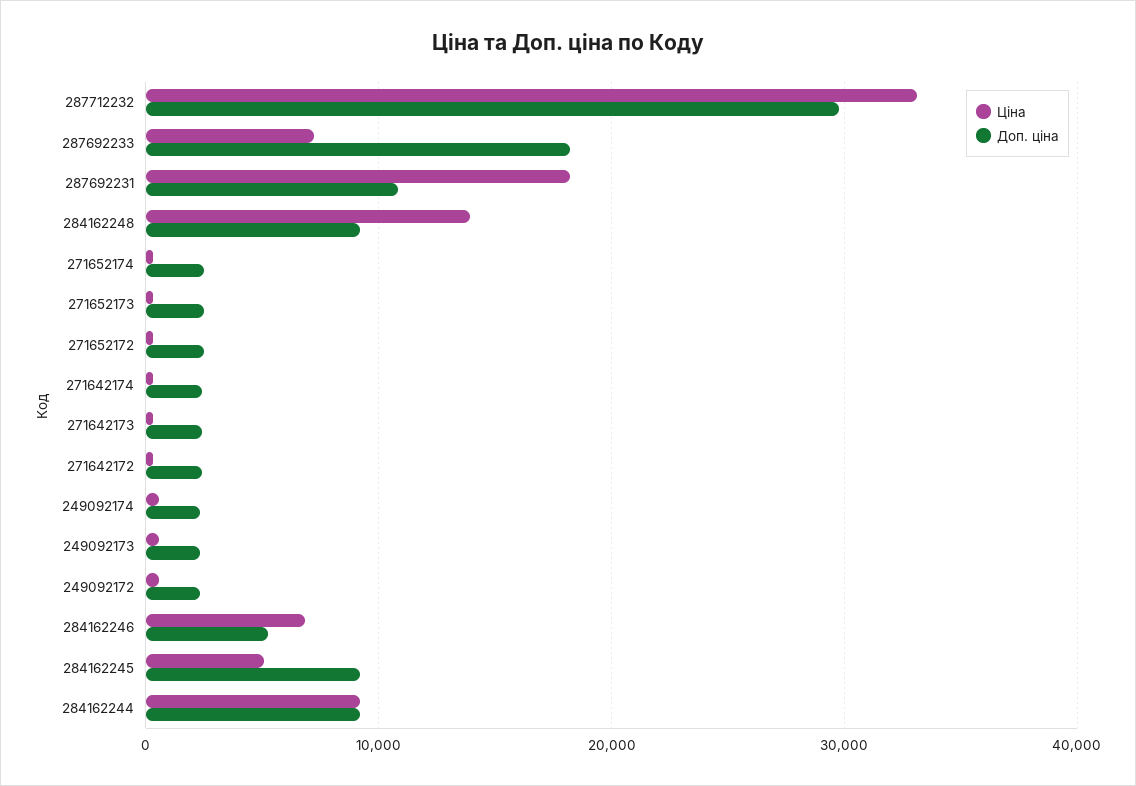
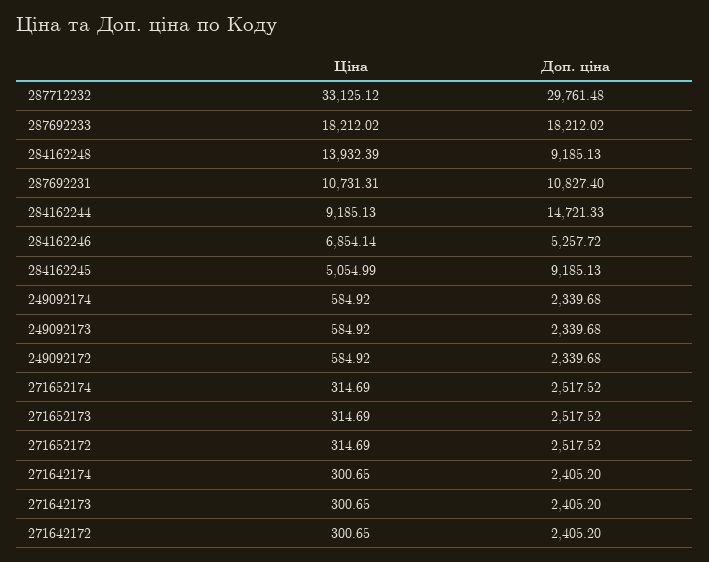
Ціна, 287692233: 7000 -> 18212.02
Ціна, 287692231: 18000 -> 10731.31
Доп. ціна, 284162244: 9000 -> 14721.33

